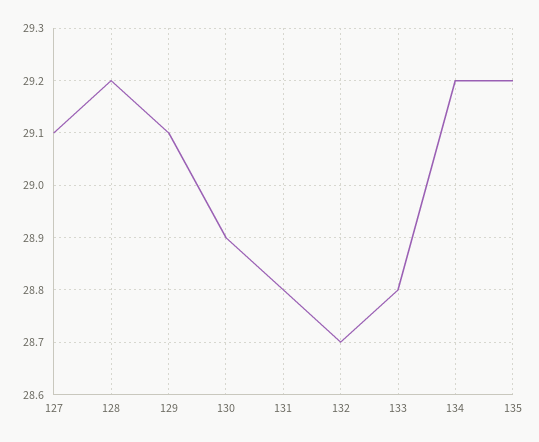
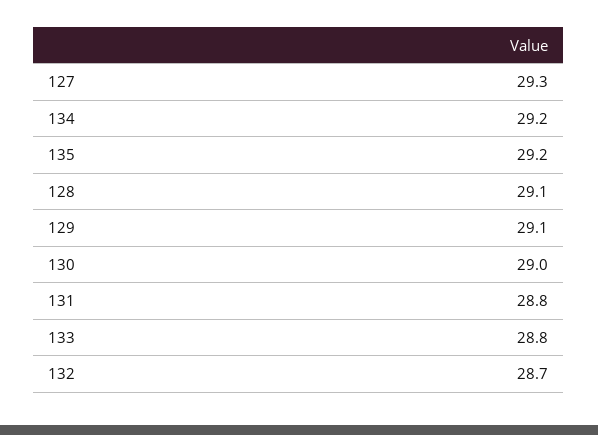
127: 29.1 -> 29.3
128: 29.2 -> 29.1
130: 28.9 -> 29

